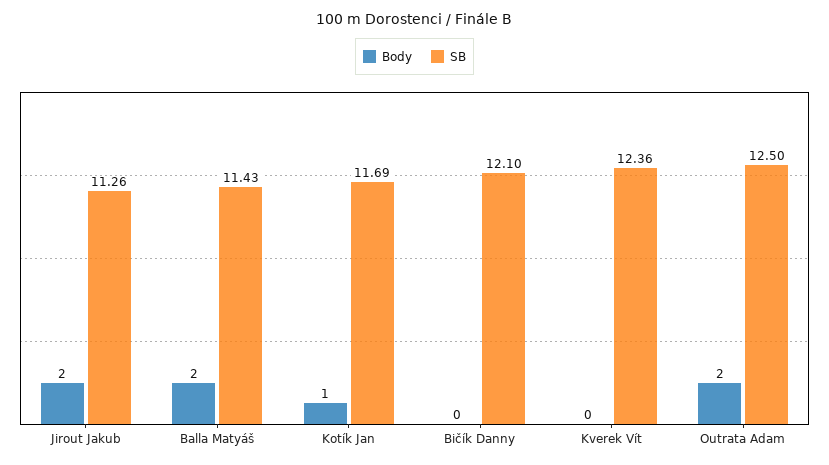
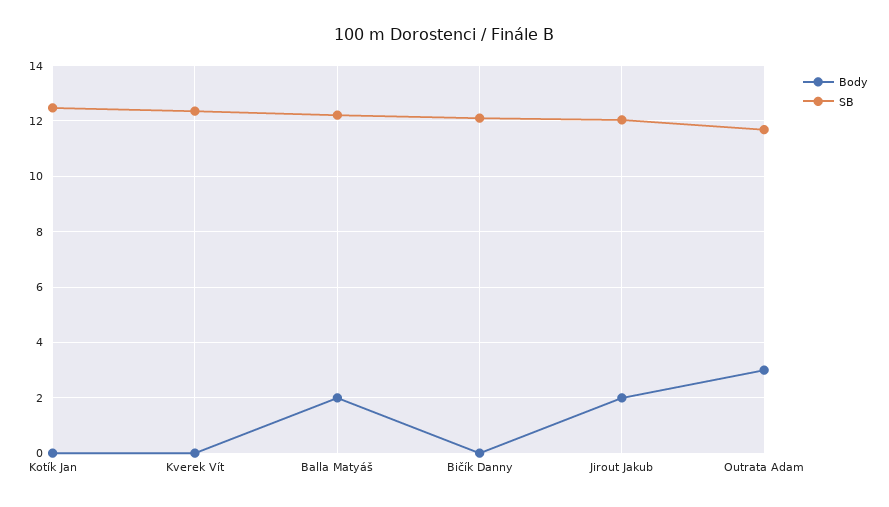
SB, Jirout Jakub: 11.26 -> 12
SB, Balla Matyáš: 11.43 -> 12.25
Body, Kotík Jan: 1 -> 0
SB, Kotík Jan: 11.69 -> 12.5
Body, Outrata Adam: 2 -> 3
SB, Outrata Adam: 12.5 -> 11.75

